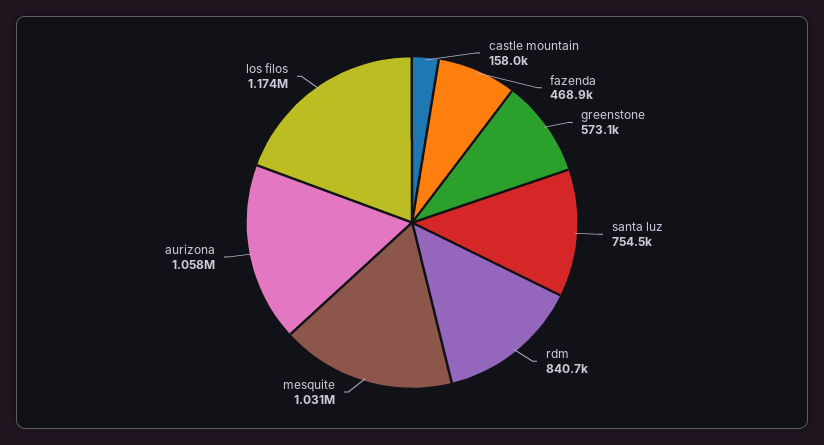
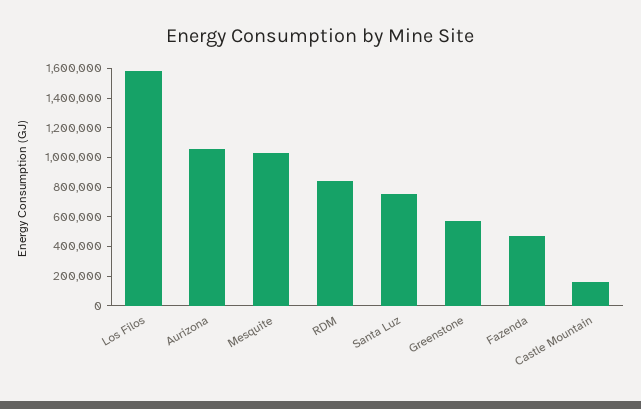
los filos: 1174000 -> 1600000

